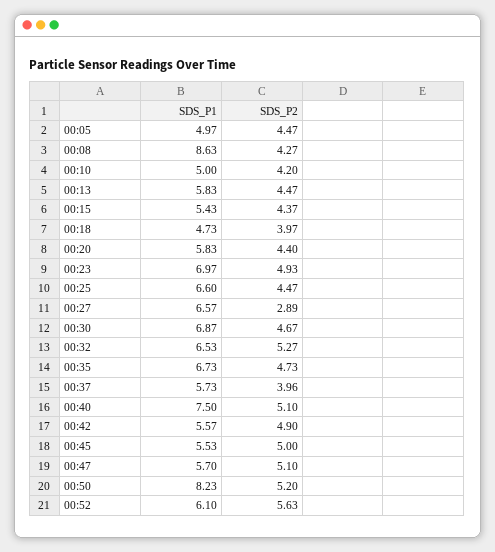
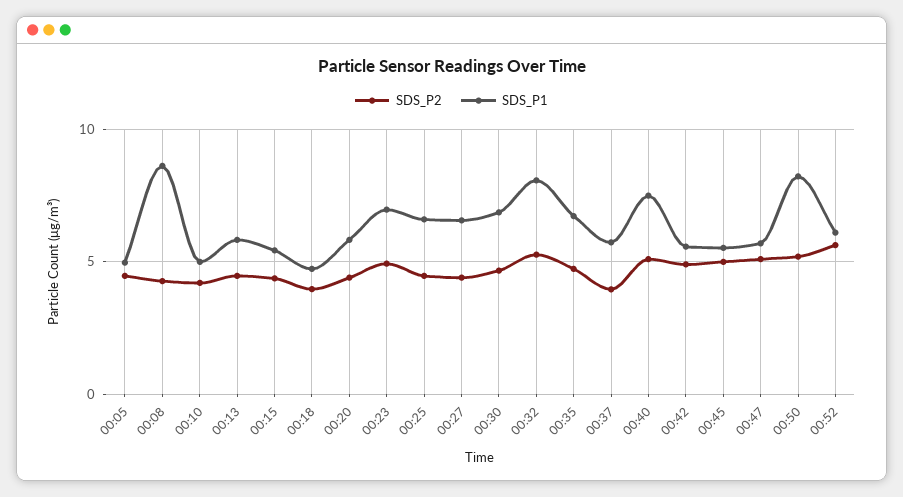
SDS_P2, 00:27: 2.89 -> 4.5
SDS_P1, 00:32: 6.53 -> 8

